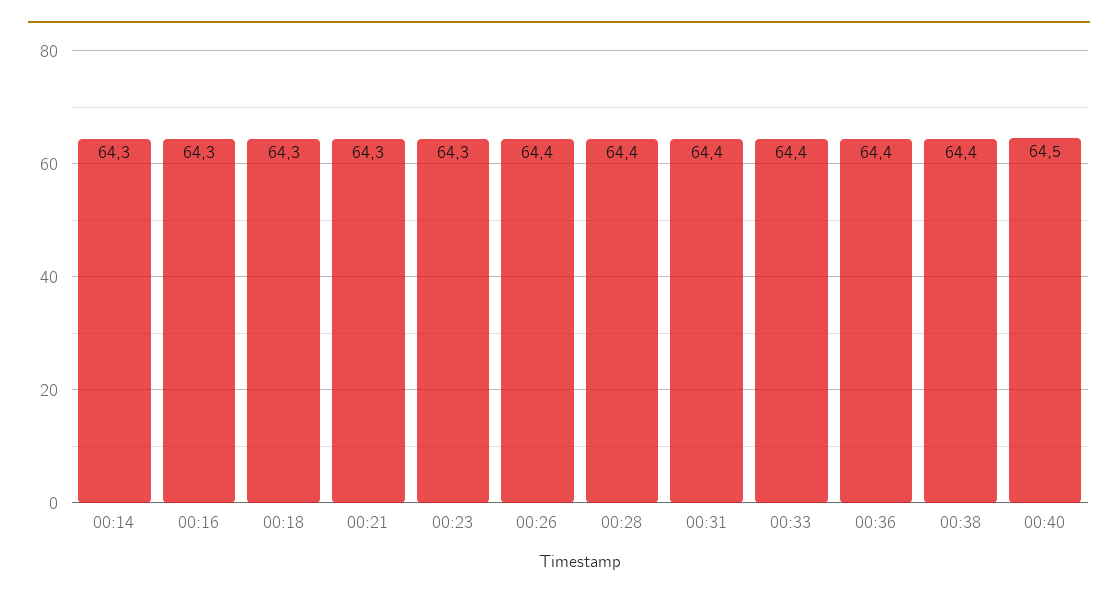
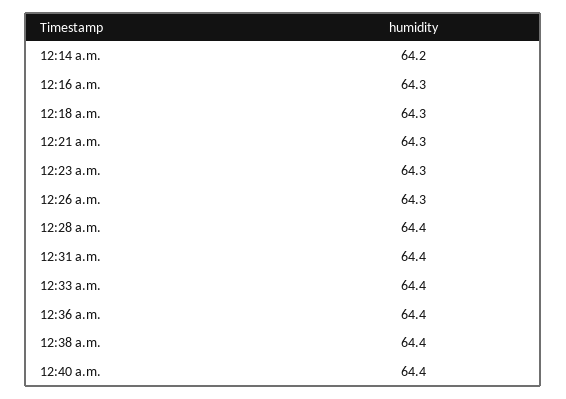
00:14: 64.3 -> 64.2
00:26: 64.4 -> 64.3
00:40: 64.5 -> 64.4

